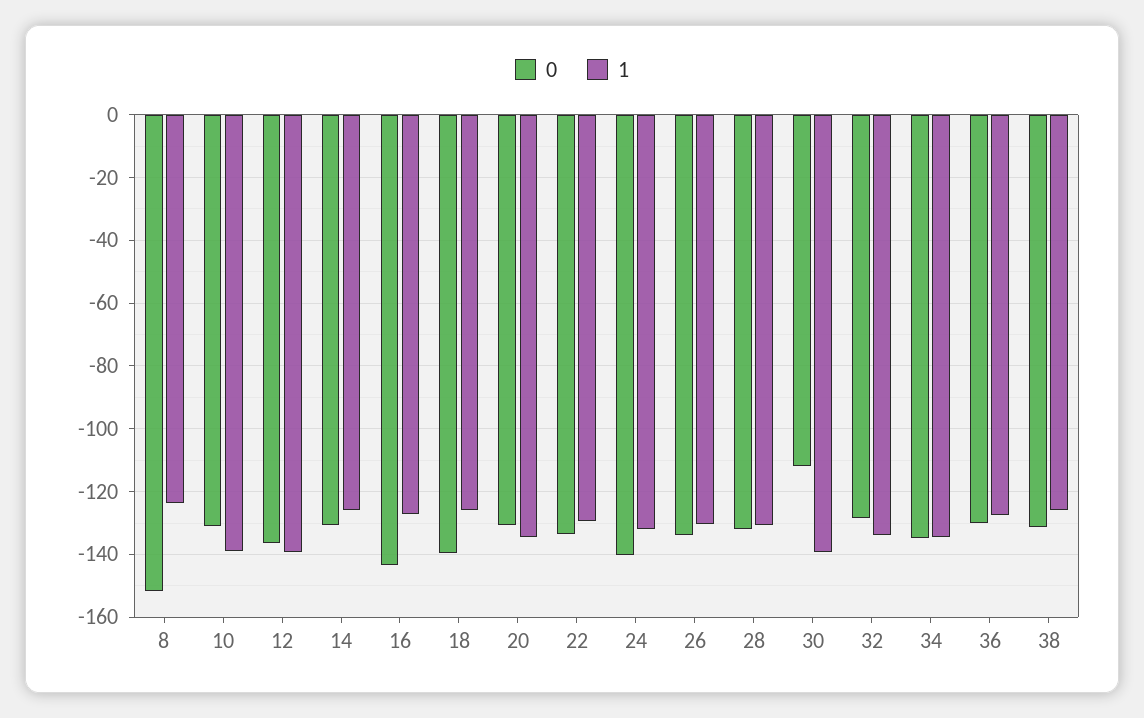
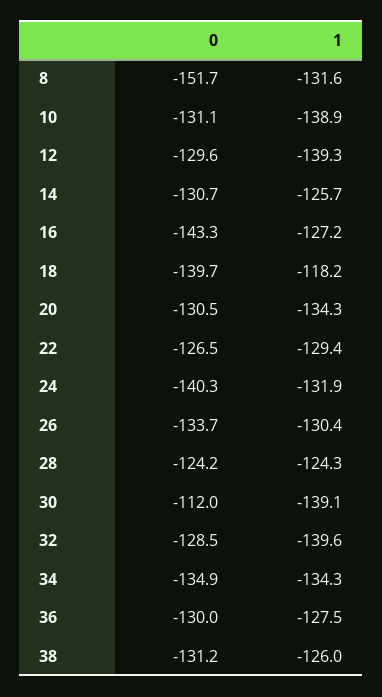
1, 8: -124 -> -131.6
0, 12: -136 -> -129.6
1, 18: -126 -> -118.2
0, 22: -134 -> -126.5
0, 28: -132 -> -124.2
1, 28: -130 -> -124.3
1, 32: -134 -> -139.6

